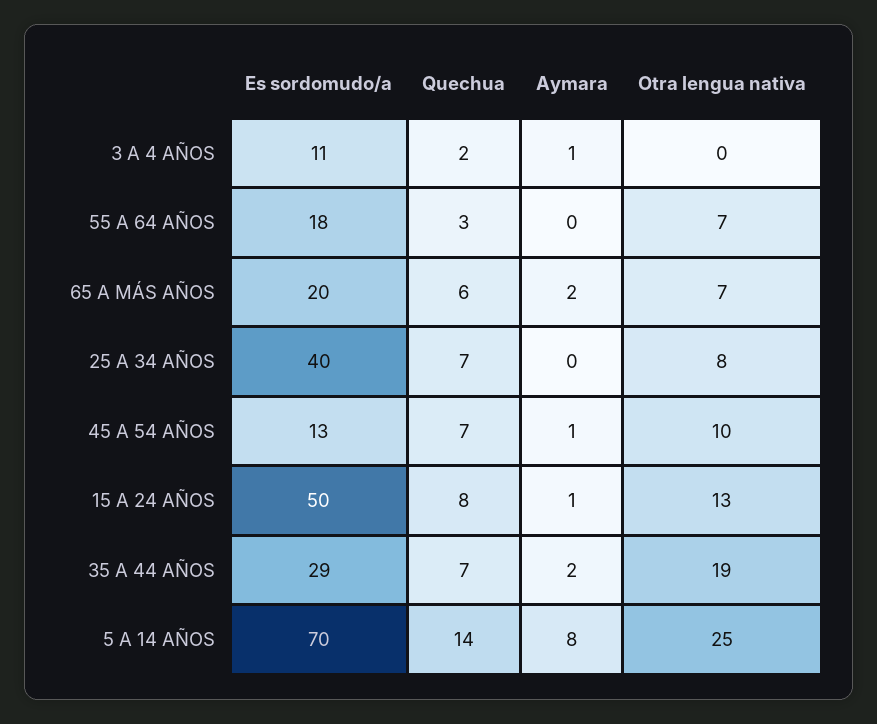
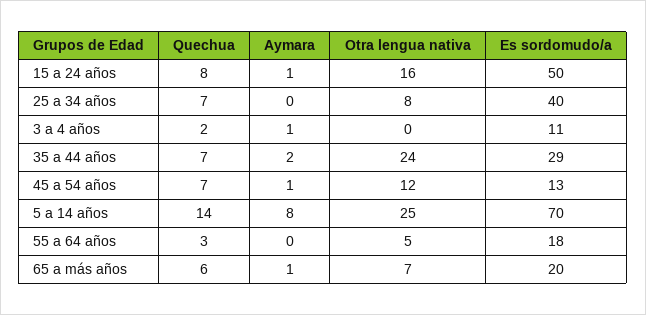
Otra lengua nativa, 55 A 64 AÑOS: 7 -> 5
Aymara, 65 A MÁS AÑOS: 2 -> 1
Otra lengua nativa, 45 A 54 AÑOS: 10 -> 12
Otra lengua nativa, 15 A 24 AÑOS: 13 -> 16
Otra lengua nativa, 35 A 44 AÑOS: 19 -> 24

